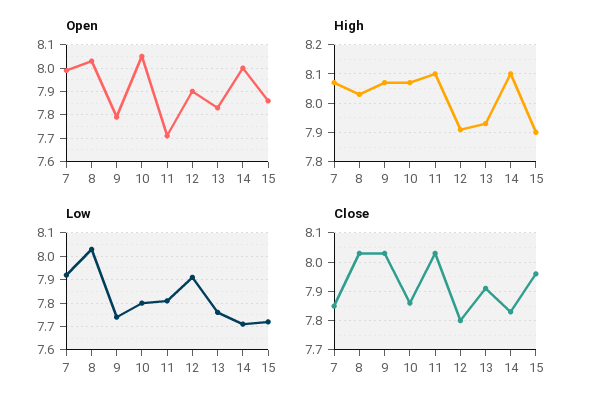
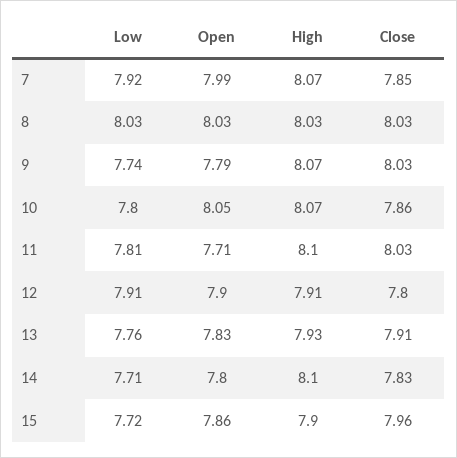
Open, 14: 8 -> 7.8

